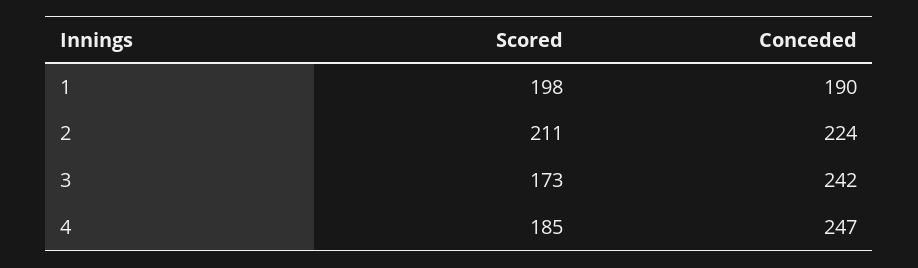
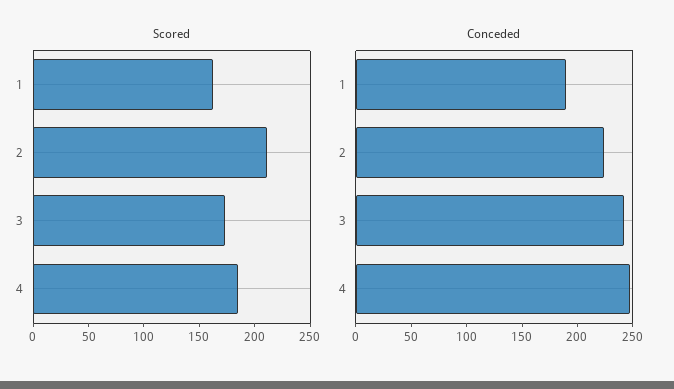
Scored, 1: 198 -> 160

